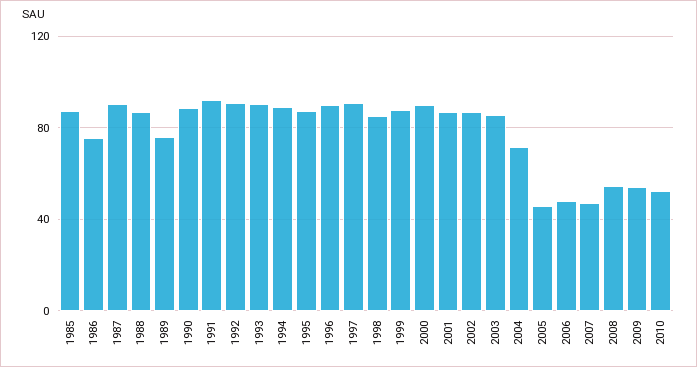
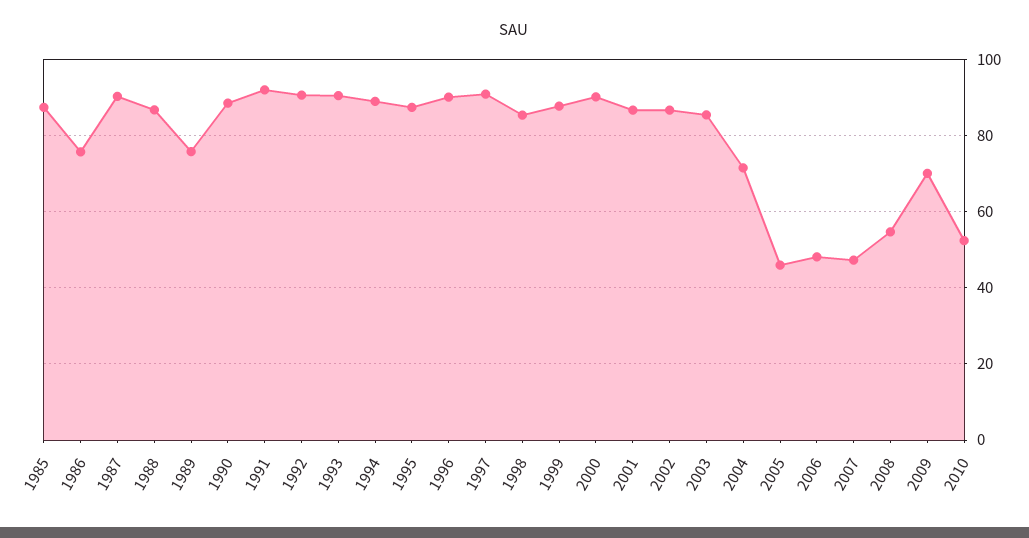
2009: 55 -> 70

